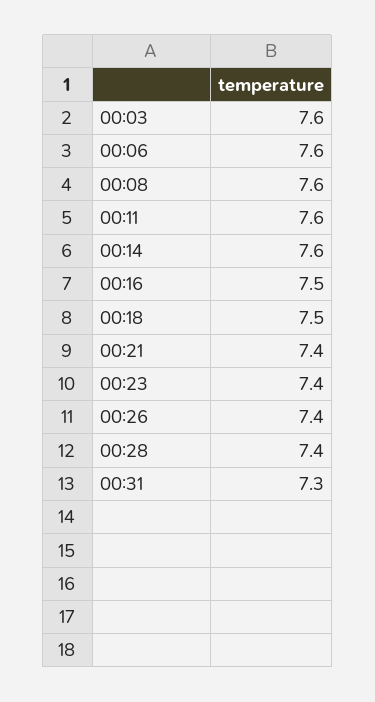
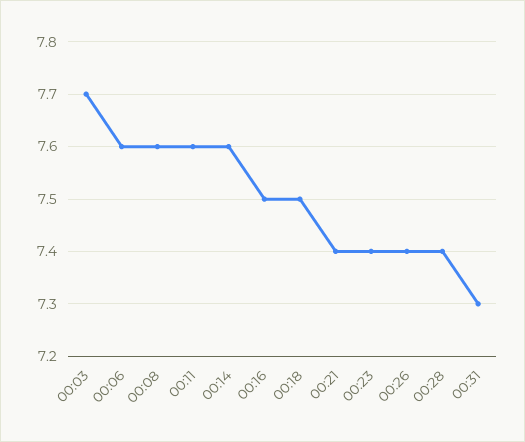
00:03: 7.6 -> 7.7

